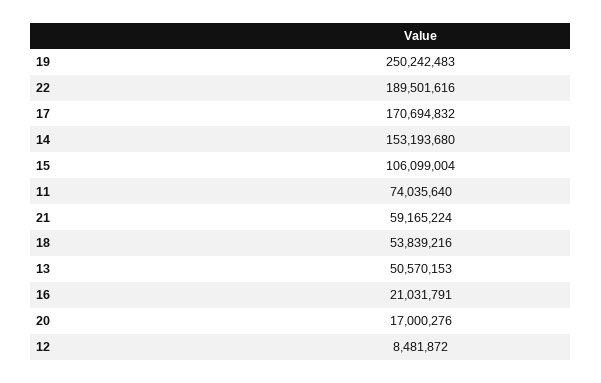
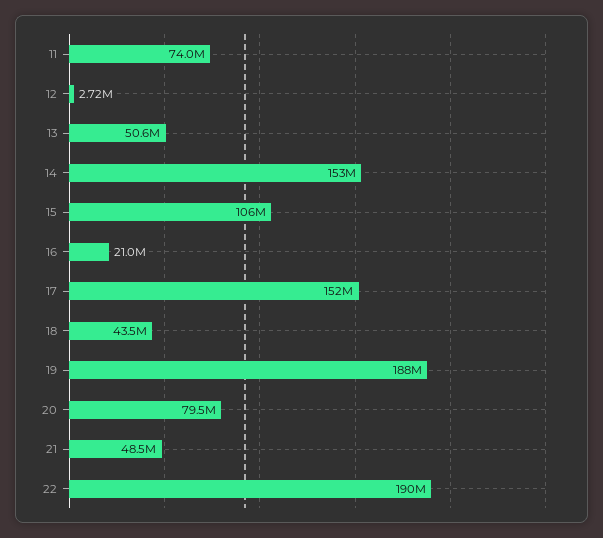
19: 250242483 -> 188000000
17: 170694832 -> 152000000
21: 59165224 -> 48500000
18: 53839216 -> 43500000
20: 17000276 -> 79500000
12: 8481872 -> 2720000

